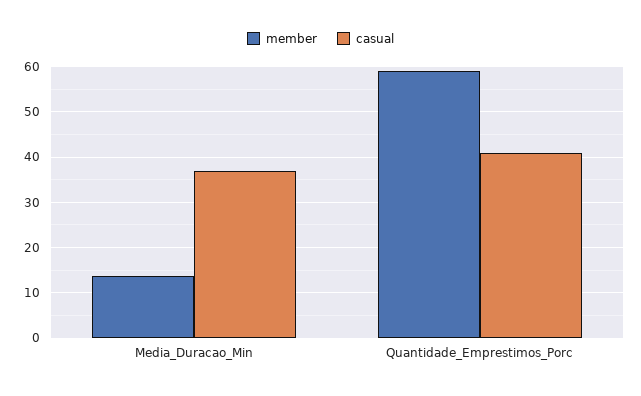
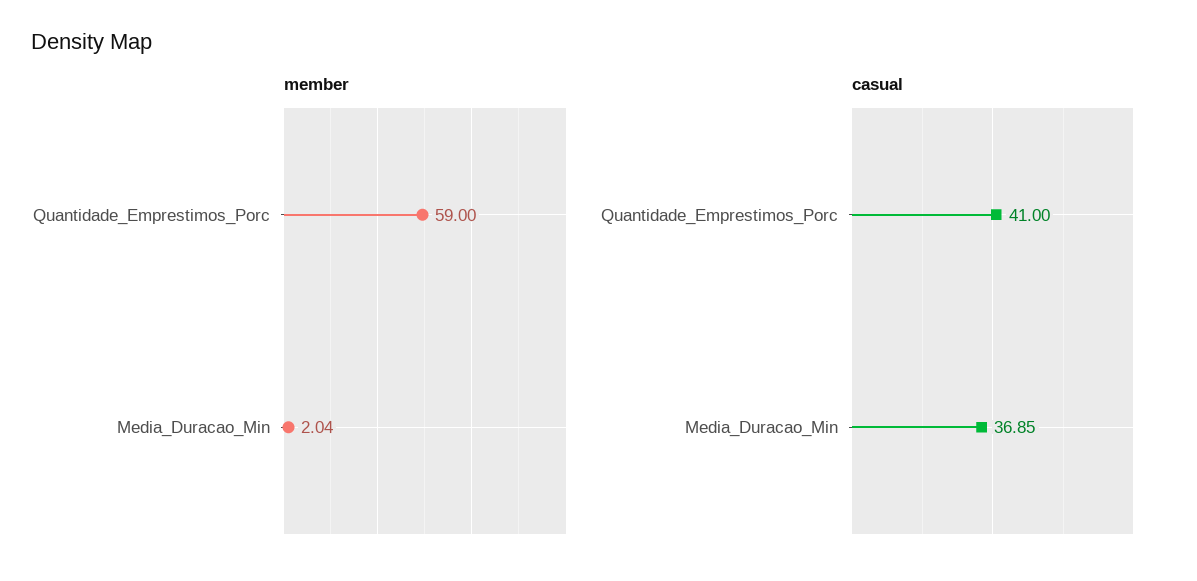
member, Media_Duracao_Min: 14 -> 2.04

